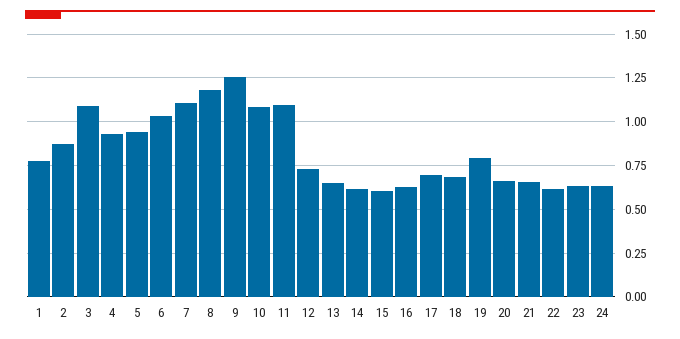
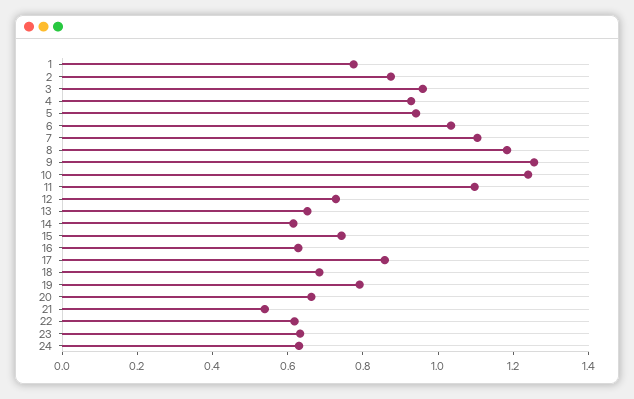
3: 1.1 -> 0.95
10: 1.1 -> 1.25
15: 0.6 -> 0.75
17: 0.7 -> 0.85
21: 0.65 -> 0.55

